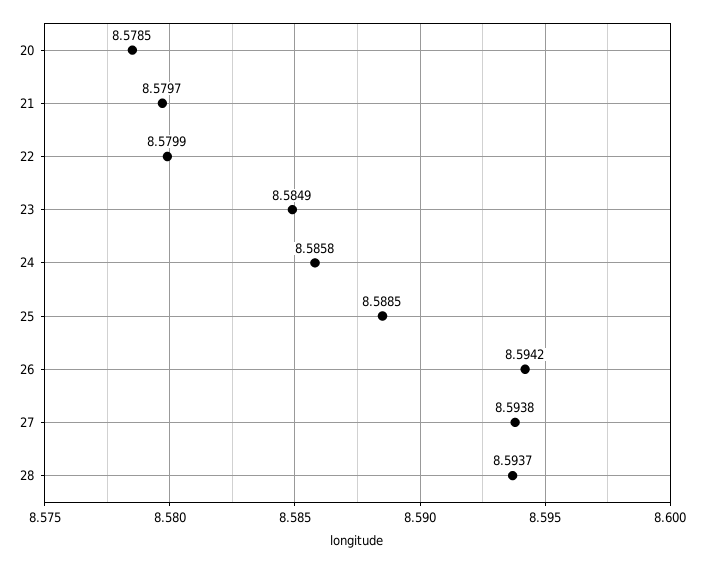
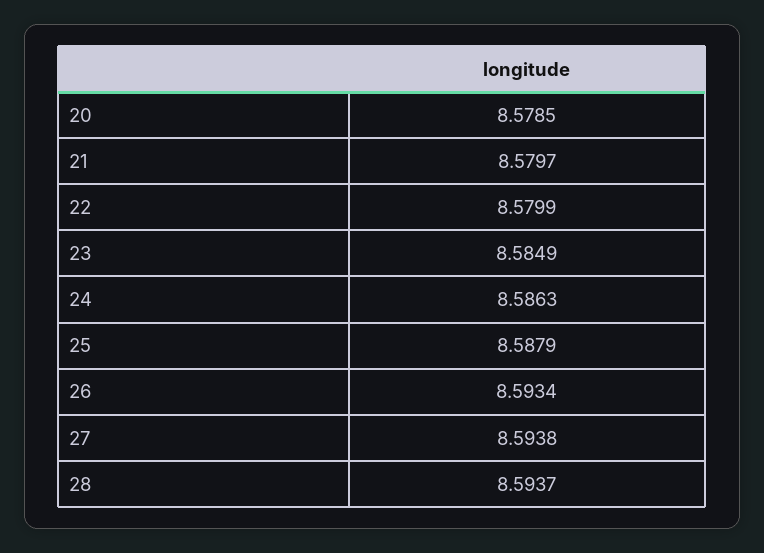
24: 8.5858 -> 8.5863
25: 8.5885 -> 8.5879
26: 8.5942 -> 8.5934

